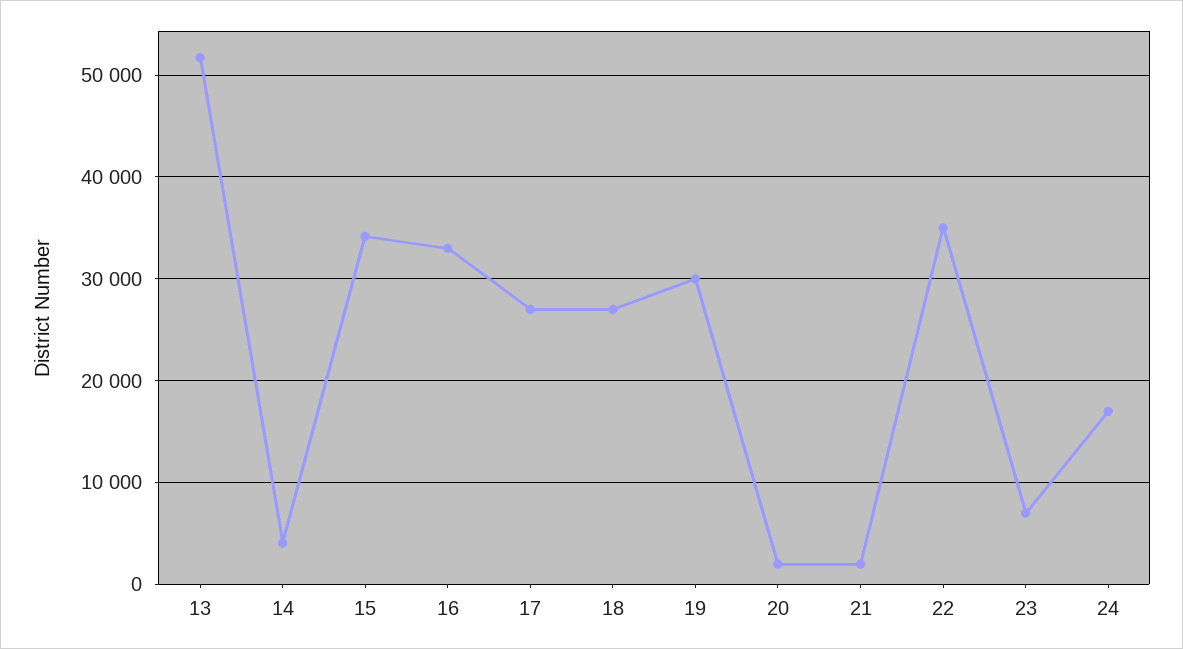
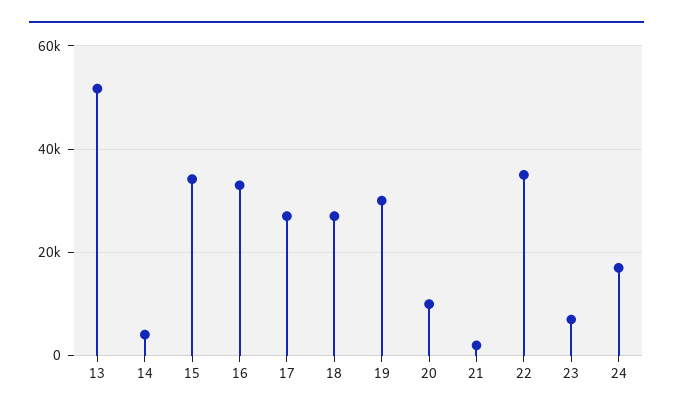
20: 2000 -> 10000

